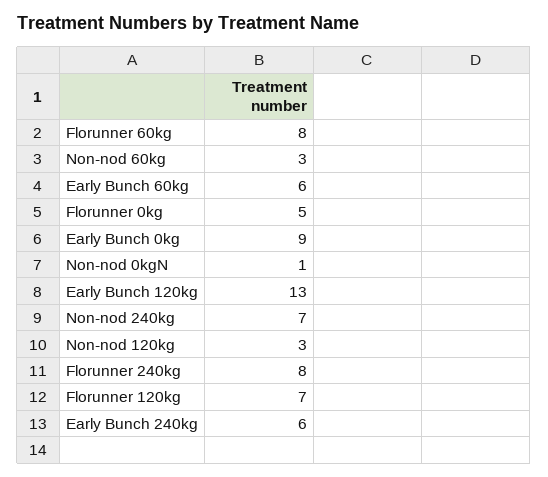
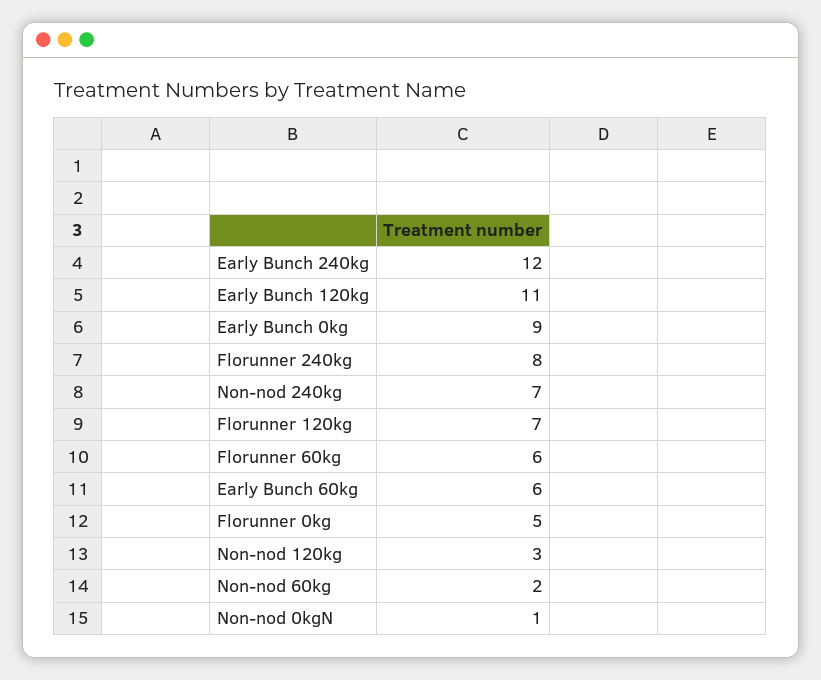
Florunner 60kg: 8 -> 6
Non-nod 60kg: 3 -> 2
Early Bunch 120kg: 13 -> 11
Early Bunch 240kg: 6 -> 12

